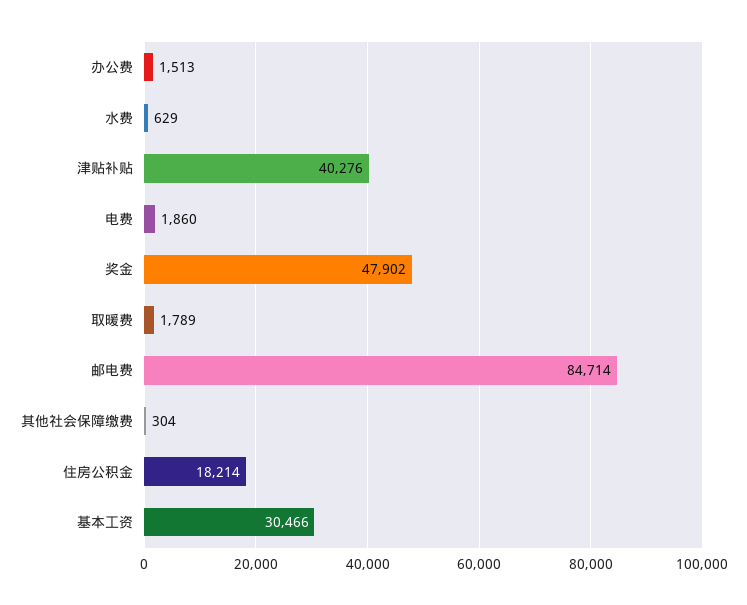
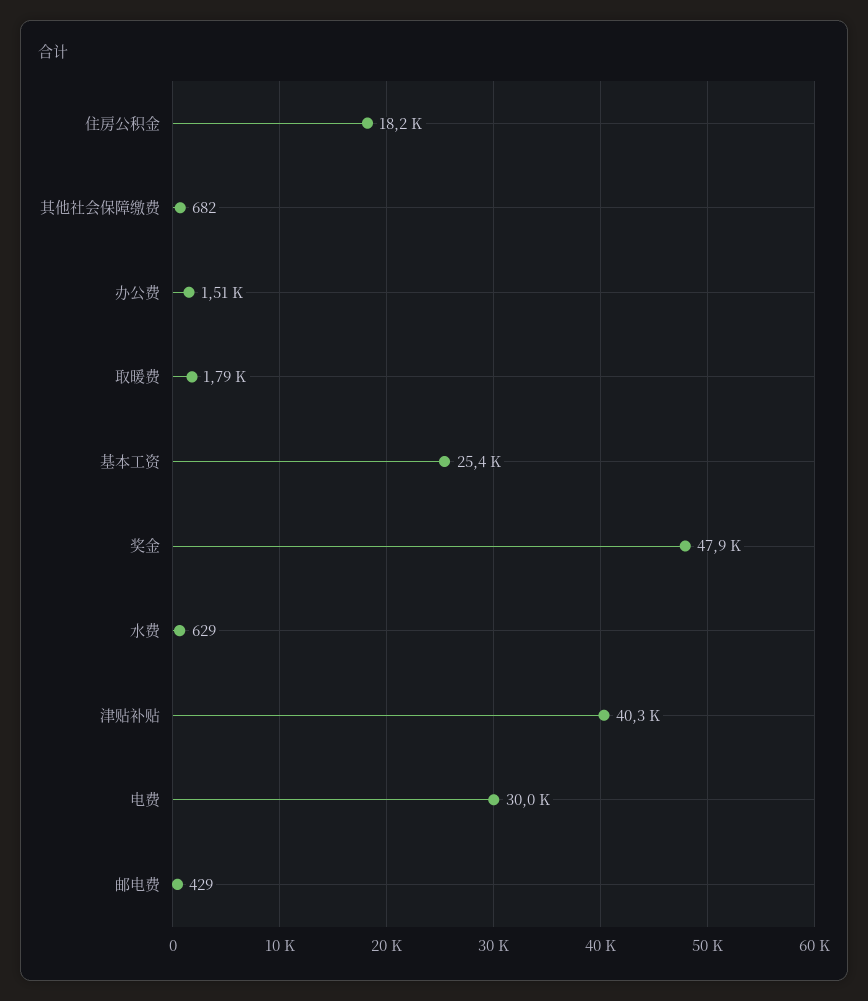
电费: 1860 -> 30000
邮电费: 84714 -> 429
其他社会保障缴费: 304 -> 682
基本工资: 30466 -> 25400

